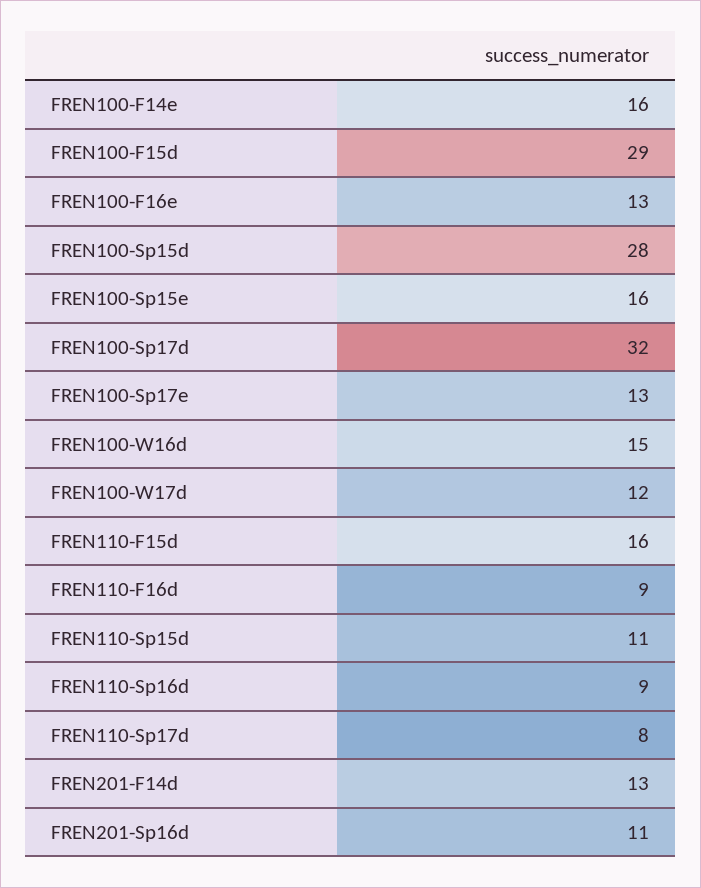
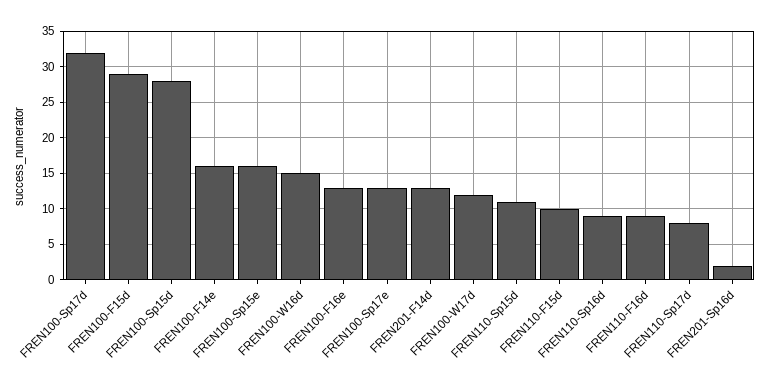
FREN110-F15d: 16 -> 10
FREN201-Sp16d: 11 -> 2

